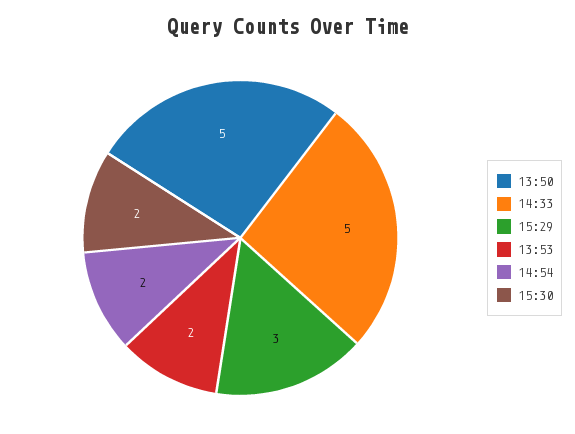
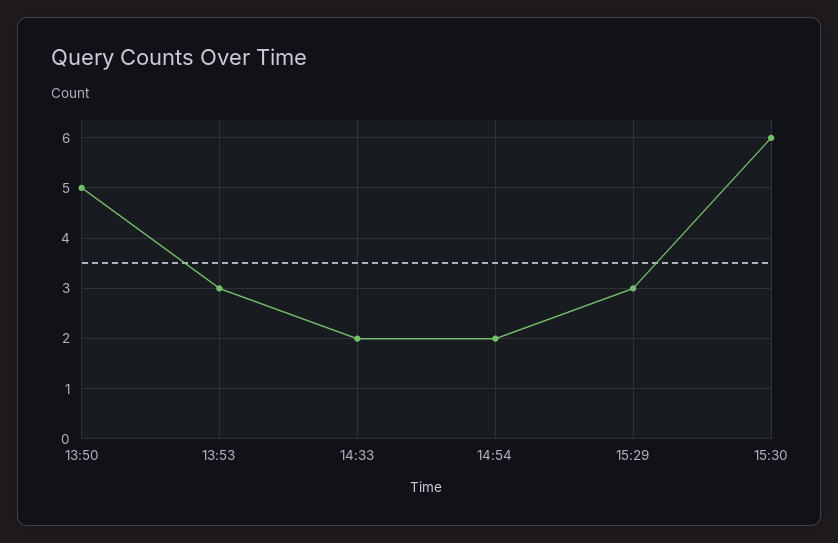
14:33: 5 -> 2
13:53: 2 -> 3
15:30: 2 -> 6

